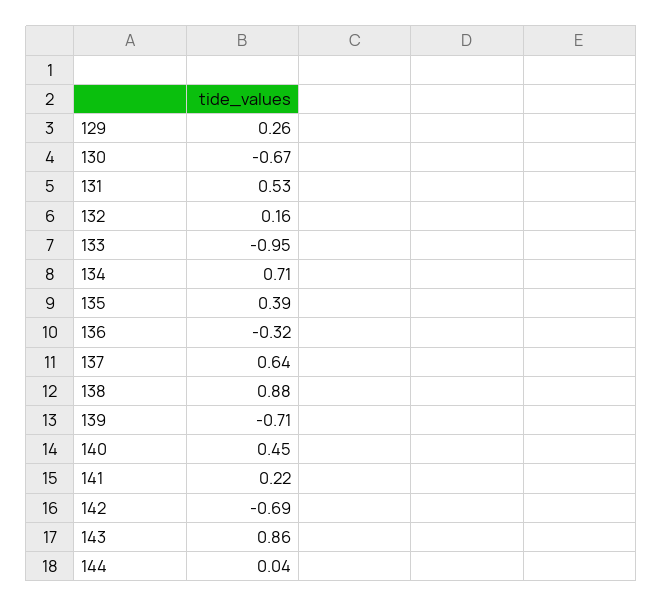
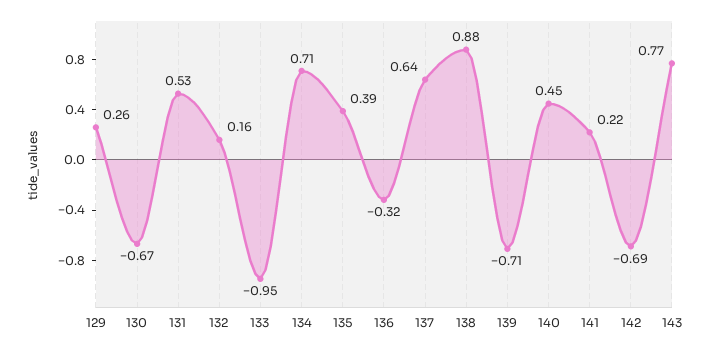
143: 0.86 -> 0.77
144: 0.04 -> none

